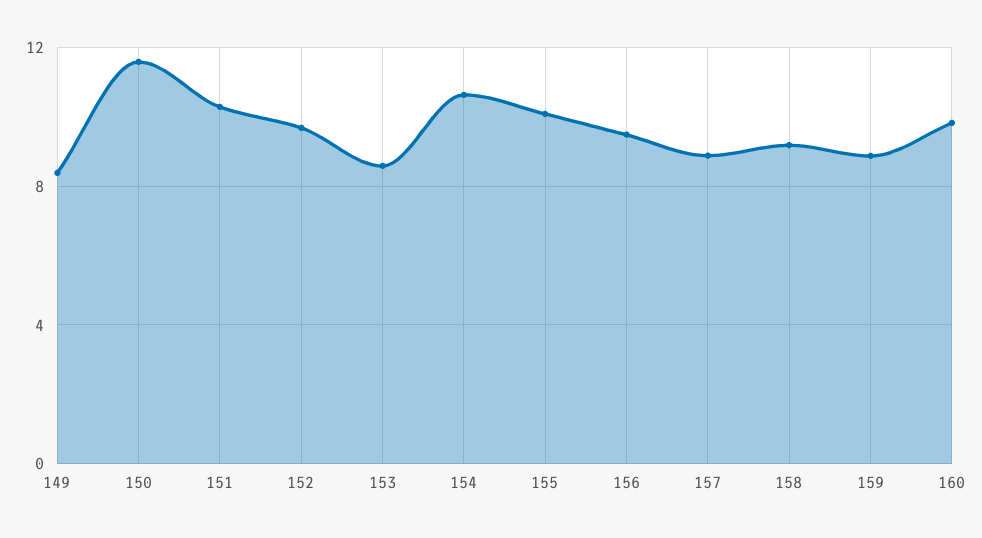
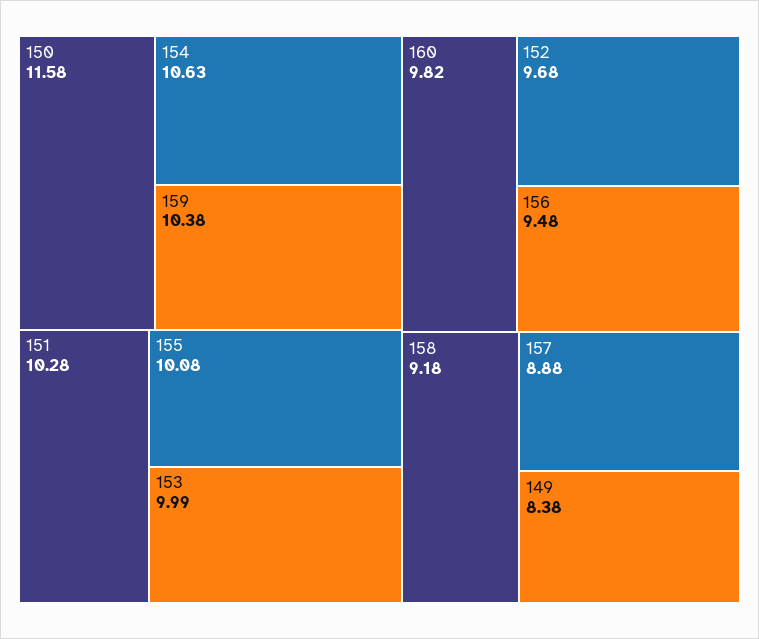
153: 8.5 -> 9.99
159: 9 -> 10.38

